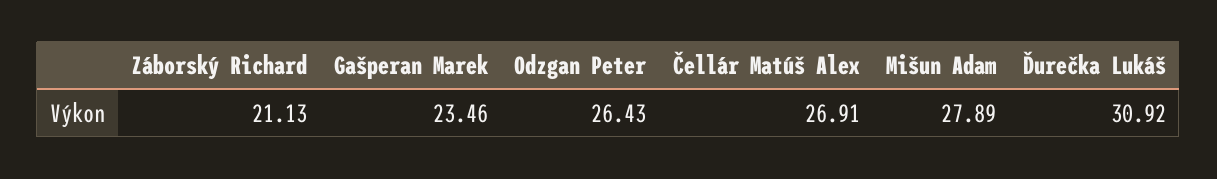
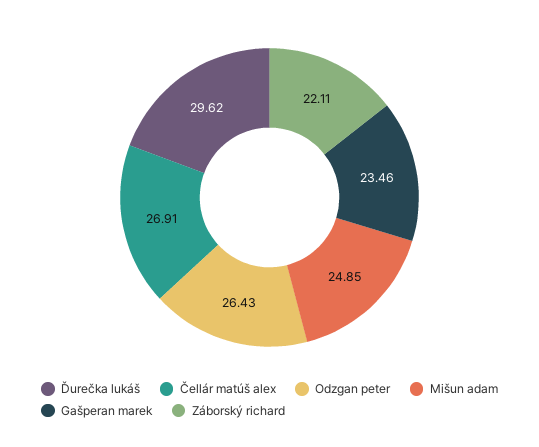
Záborský Richard: 21.13 -> 22.11
Mišun Adam: 27.89 -> 24.85
Ďurečka Lukáš: 30.92 -> 29.62

